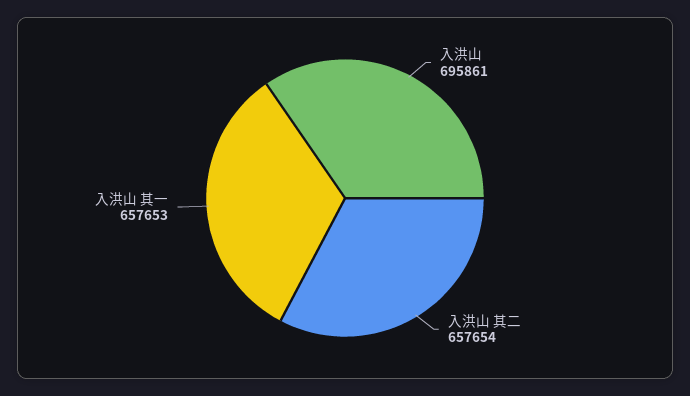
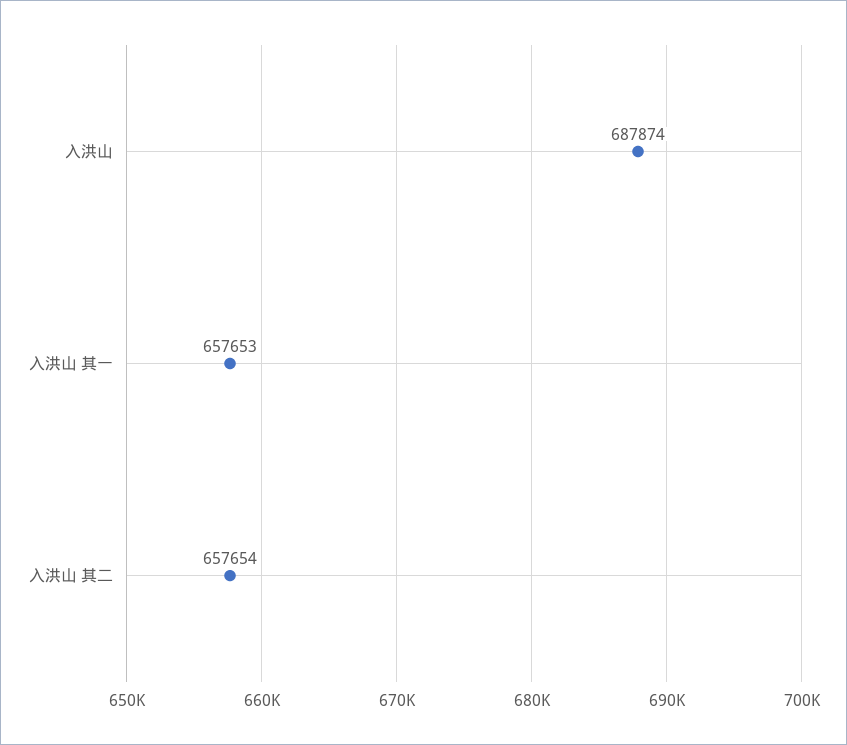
入洪山: 695861 -> 687874

